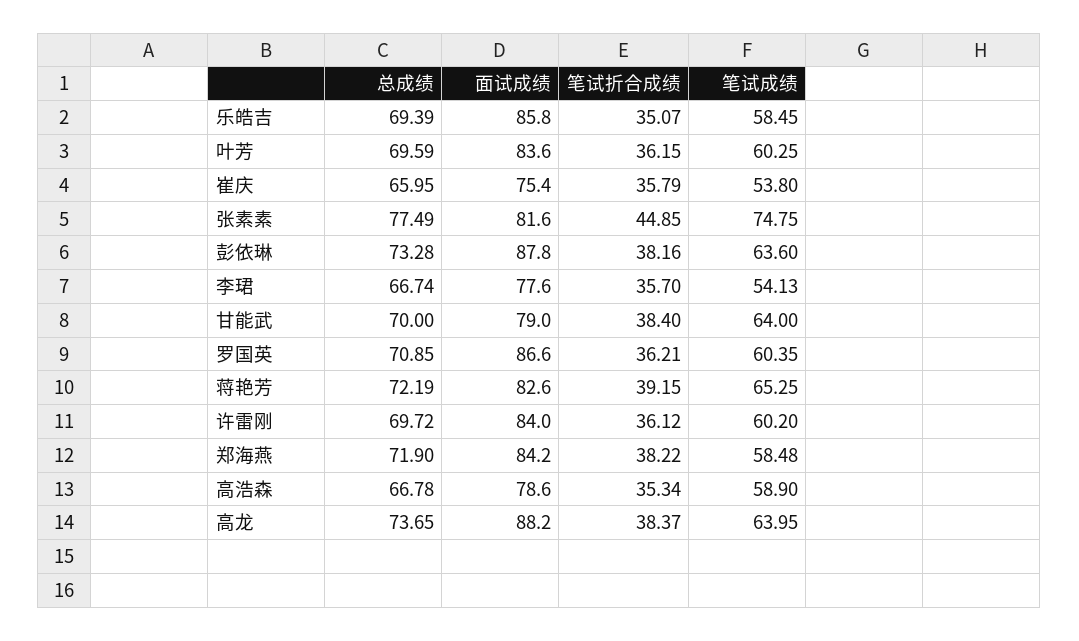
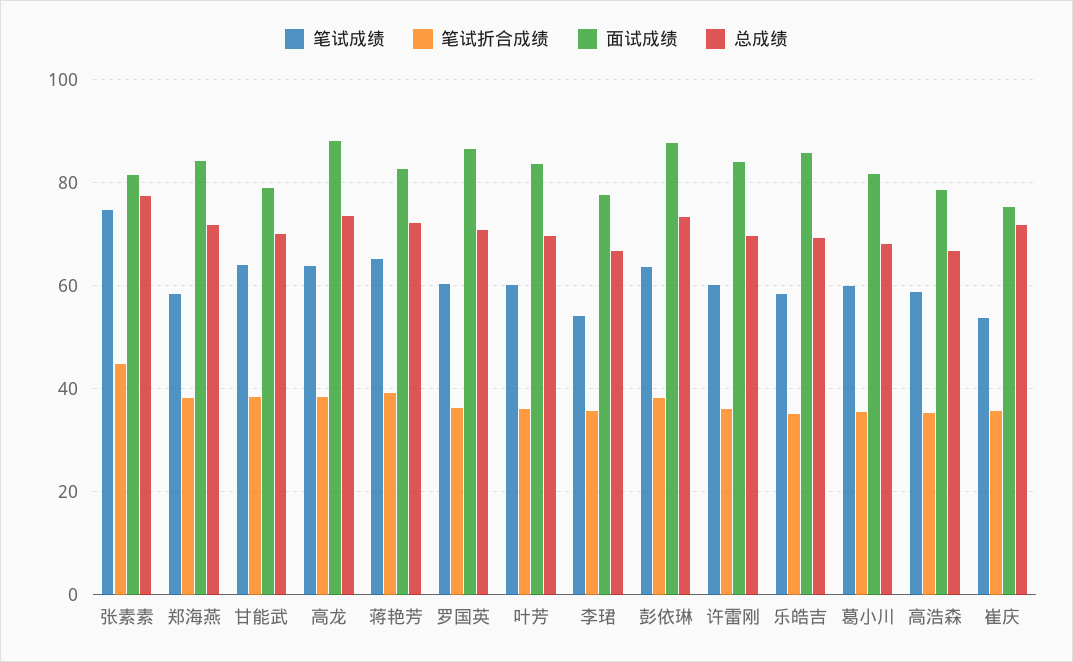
总成绩, 崔庆: 65.95 -> 72
笔试成绩, 葛小川: none -> 60
笔试折合成绩, 葛小川: none -> 36
面试成绩, 葛小川: none -> 82
总成绩, 葛小川: none -> 68

